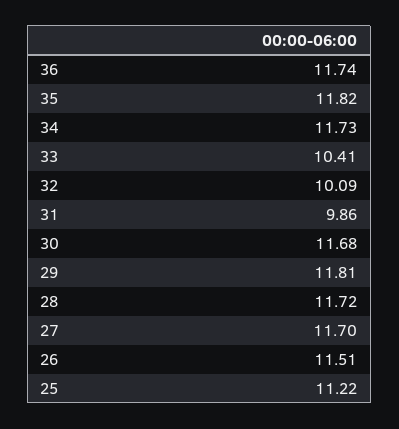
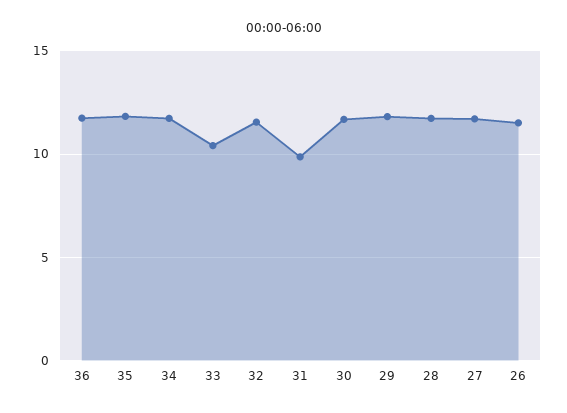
32: 10.09 -> 11.5
25: 11.22 -> none

